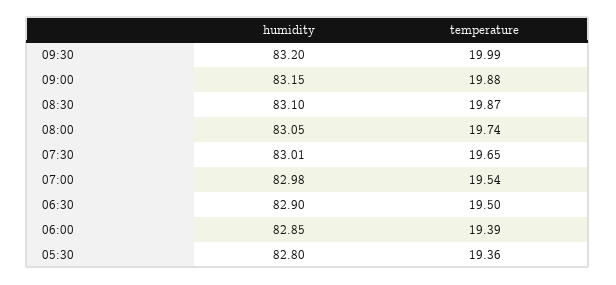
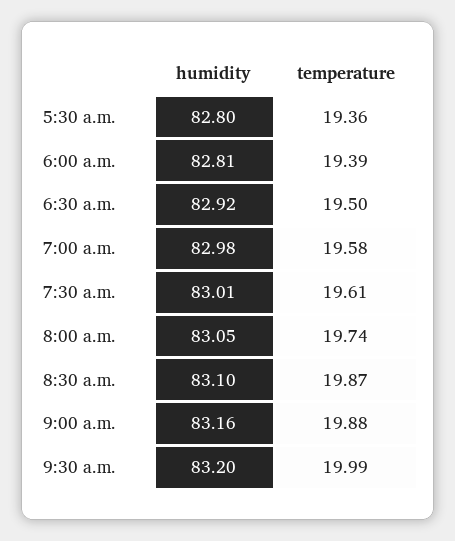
humidity, 09:00: 83.15 -> 83.16
temperature, 07:30: 19.65 -> 19.61
temperature, 07:00: 19.54 -> 19.58
humidity, 06:30: 82.9 -> 82.92
humidity, 06:00: 82.85 -> 82.81

